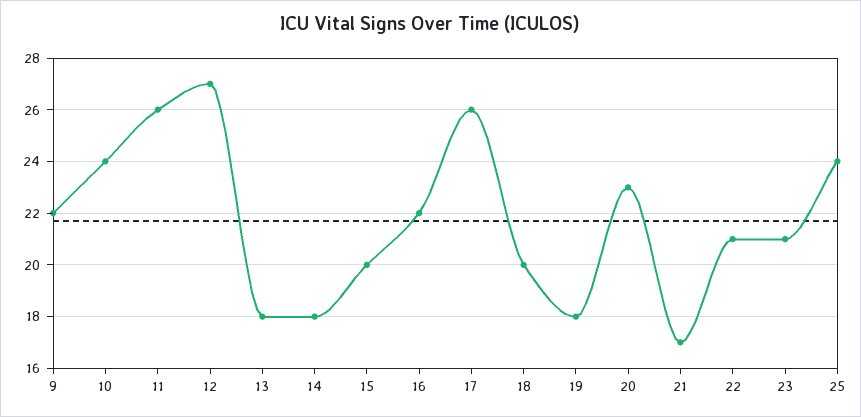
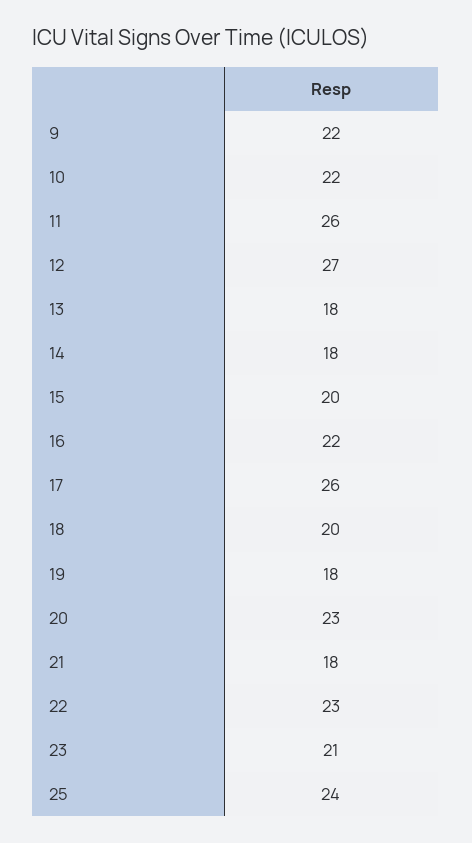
10: 24 -> 22
21: 17 -> 18
22: 21 -> 23

